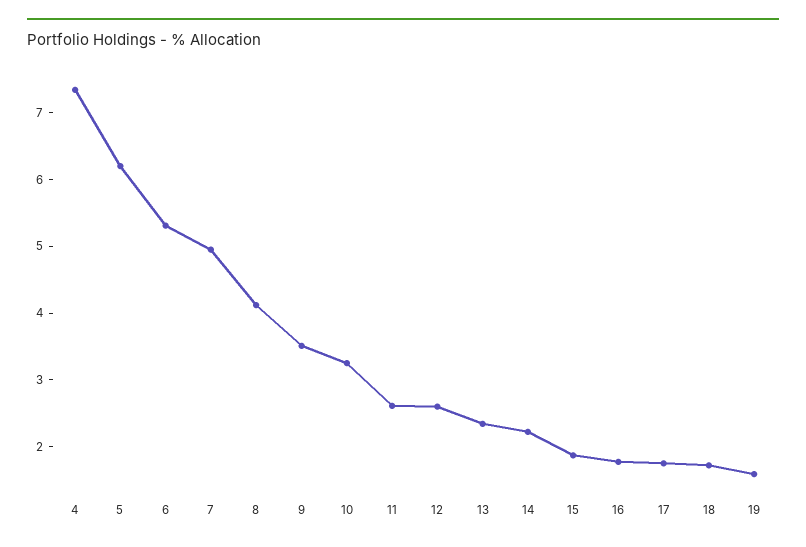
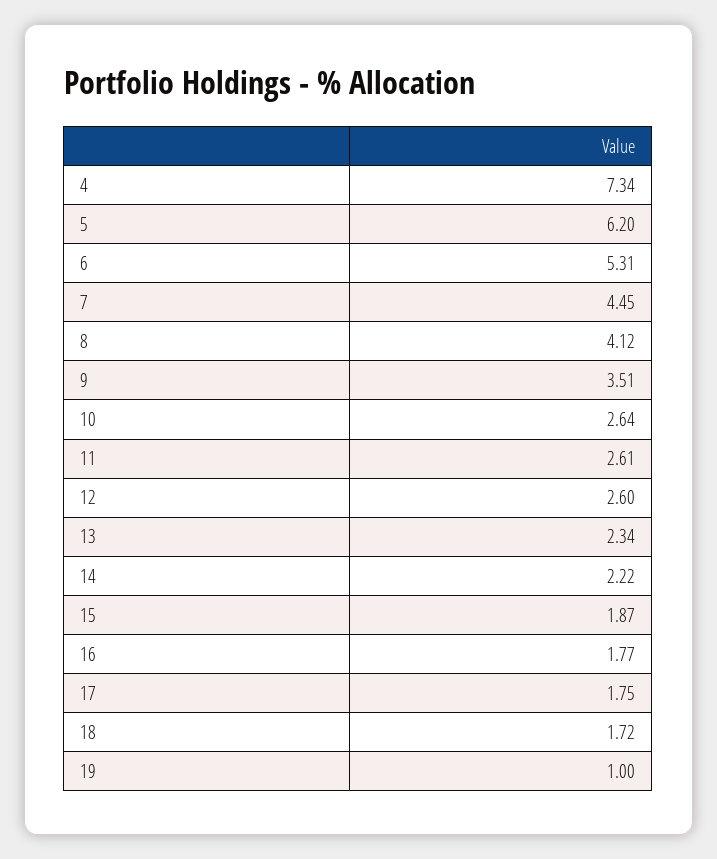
7: 5 -> 4.45
10: 3.2 -> 2.64
19: 1.6 -> 1

